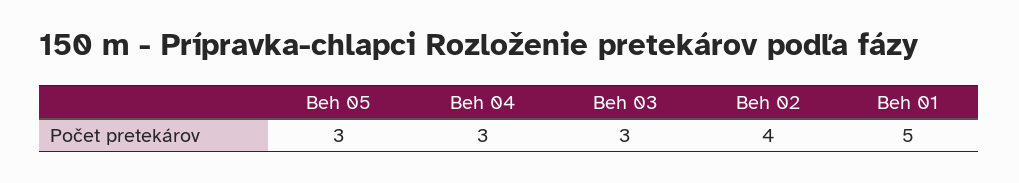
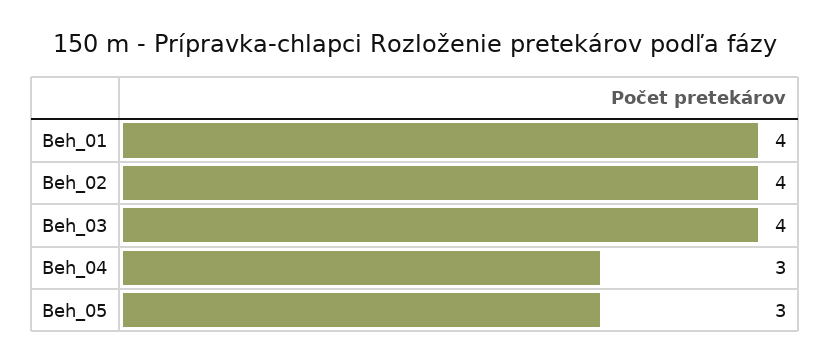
Beh 03: 3 -> 4
Beh 01: 5 -> 4

